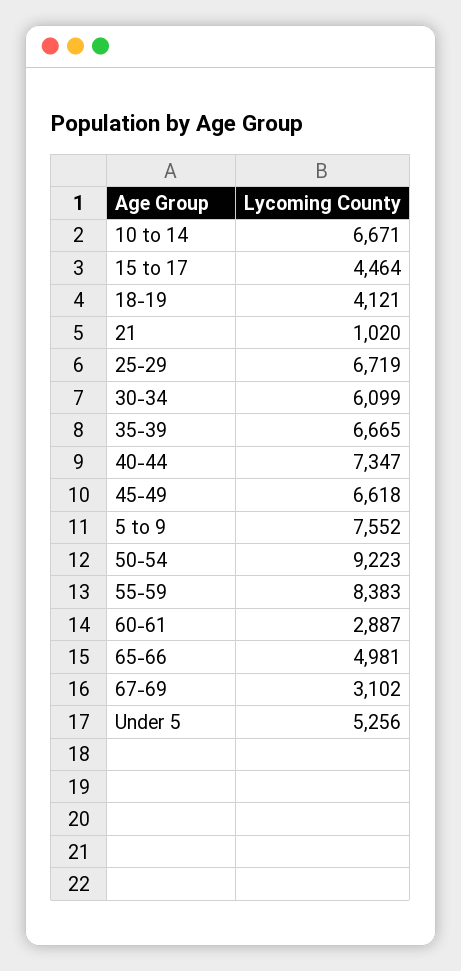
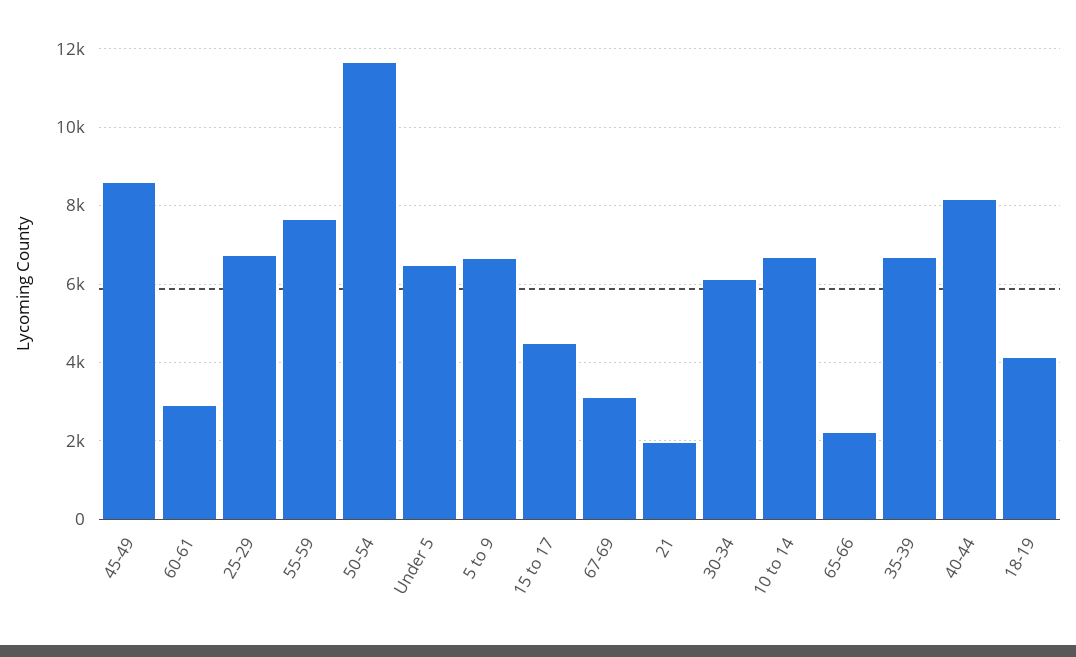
21: 1020 -> 2000
40-44: 7347 -> 8200
45-49: 6618 -> 8600
5 to 9: 7552 -> 6600
50-54: 9223 -> 11600
55-59: 8383 -> 7600
65-66: 4981 -> 2200
Under 5: 5256 -> 6400

